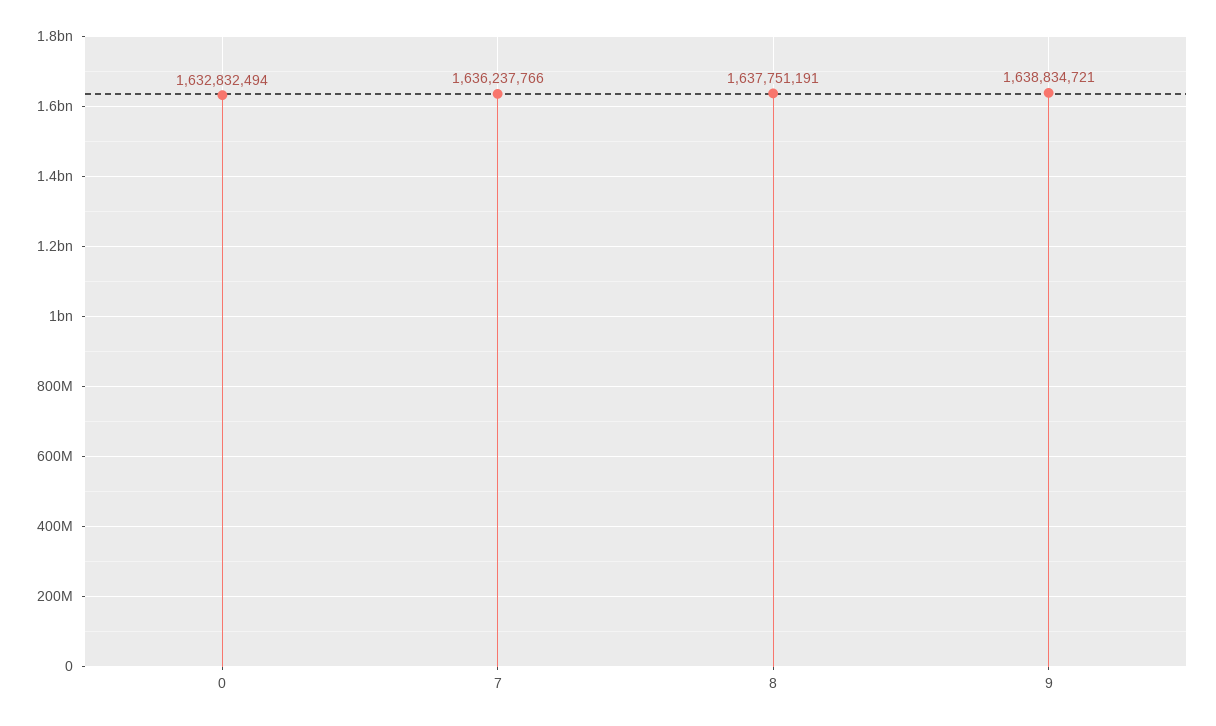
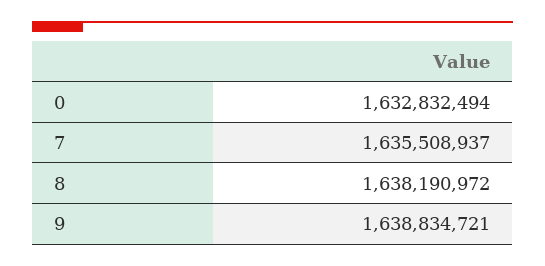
7: 1636237766 -> 1635508937
8: 1637751191 -> 1638190972

